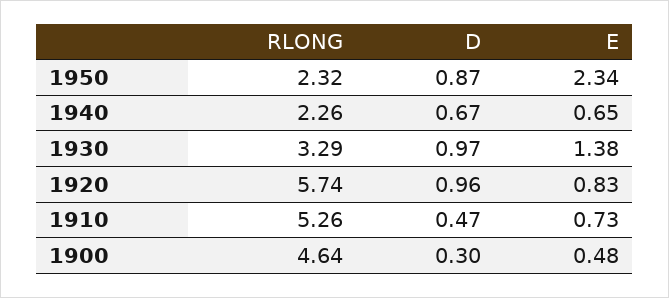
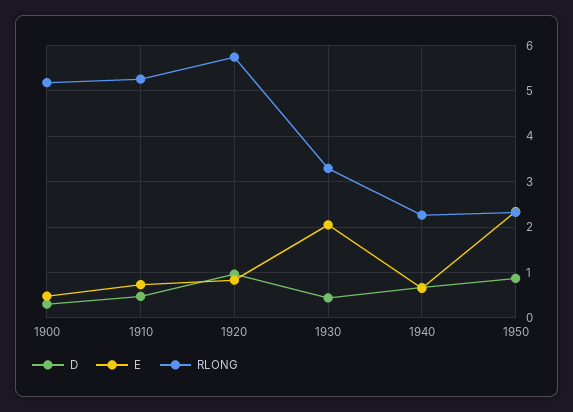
D, 1930: 0.97 -> 0.4
E, 1930: 1.38 -> 2
RLONG, 1900: 4.64 -> 5.2

